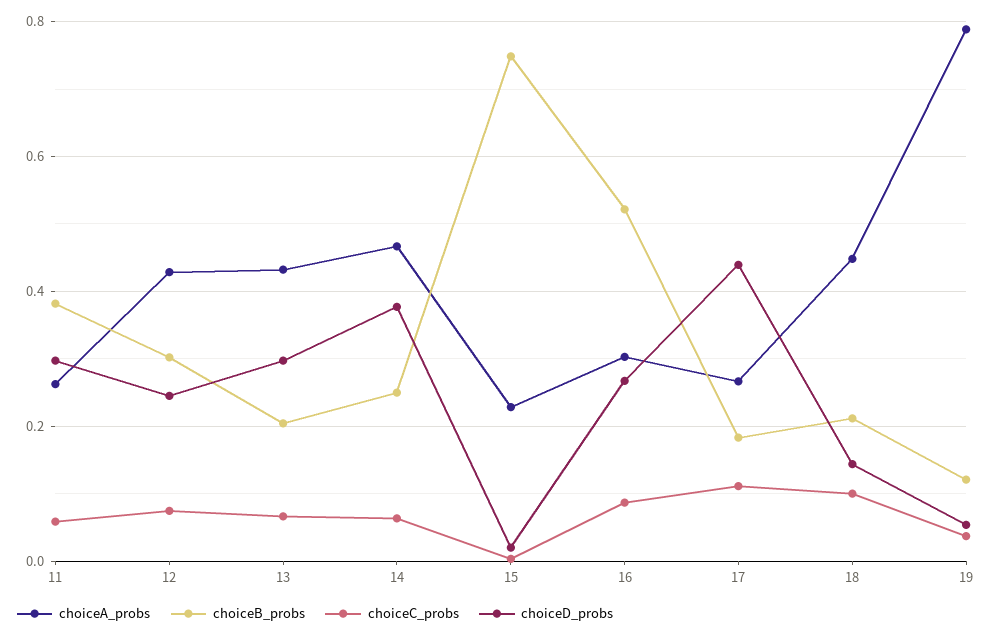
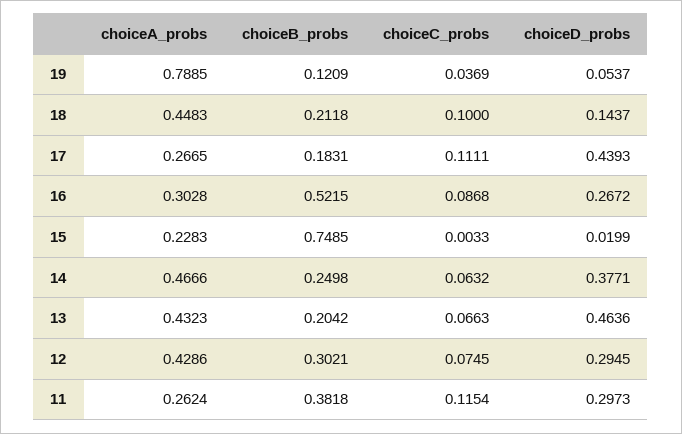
choiceC_probs, 11: 0.06 -> 0.1154
choiceD_probs, 12: 0.24 -> 0.2945
choiceD_probs, 13: 0.3 -> 0.4636

